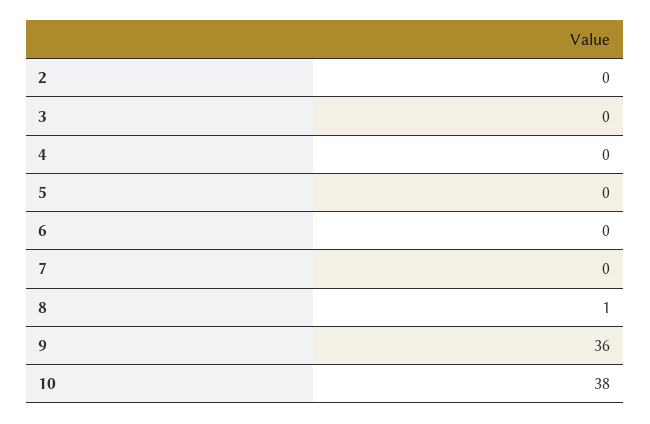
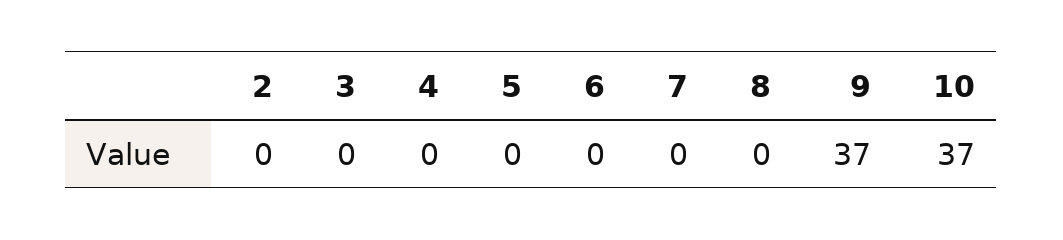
8: 1 -> 0
9: 36 -> 37
10: 38 -> 37

